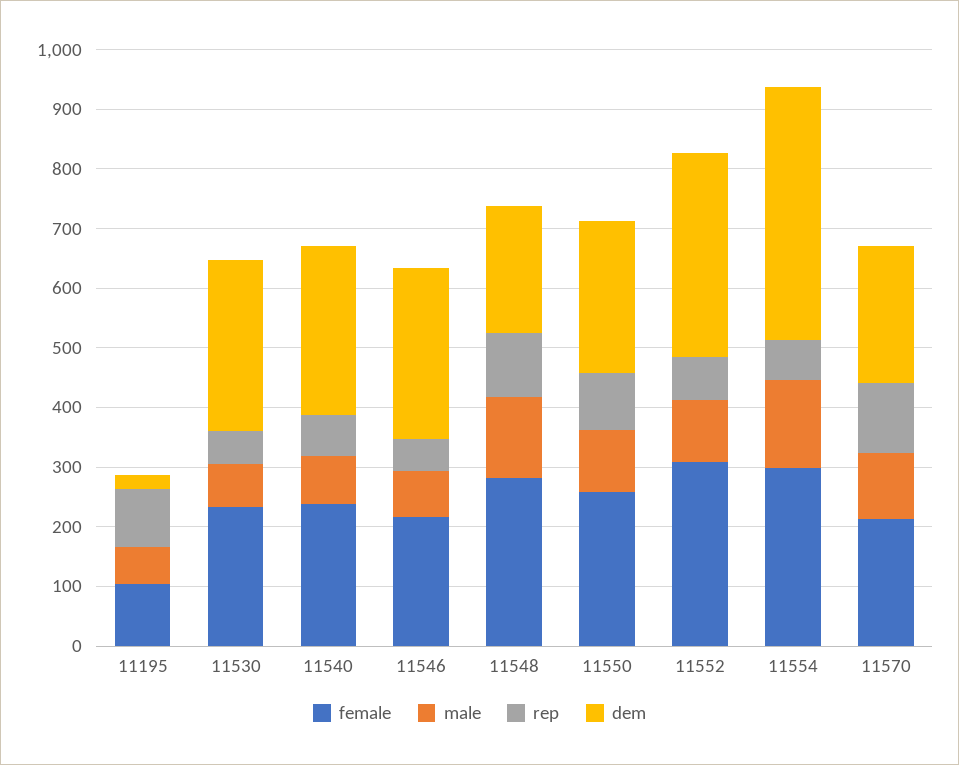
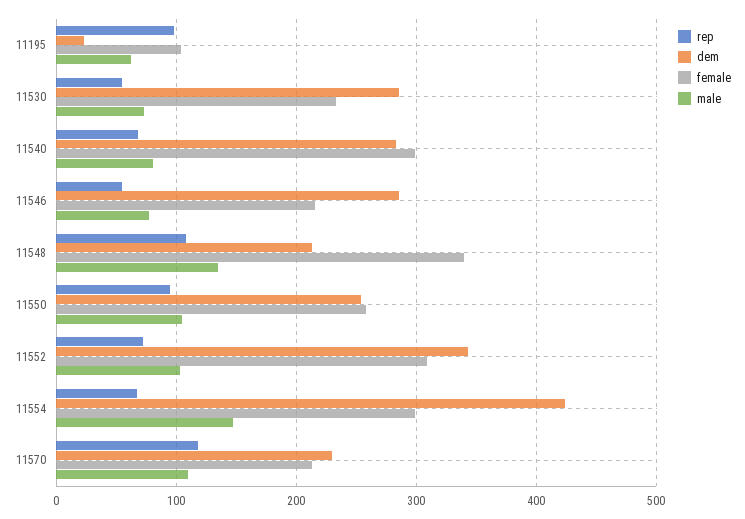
female, 11540: 240 -> 300
female, 11548: 280 -> 340

